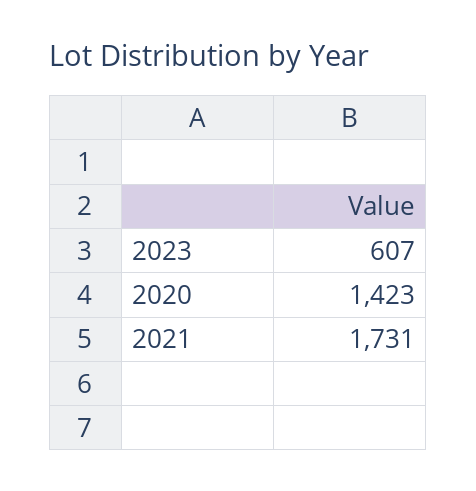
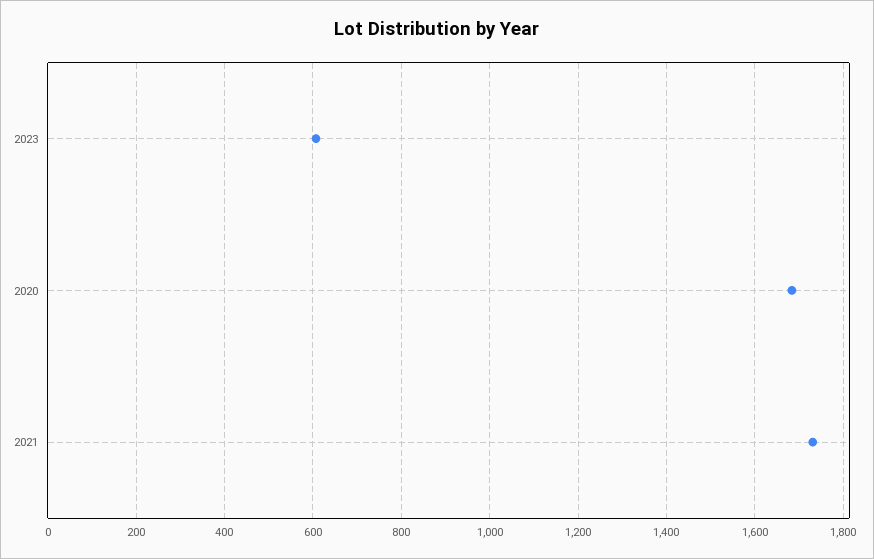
2020: 1423 -> 1680

